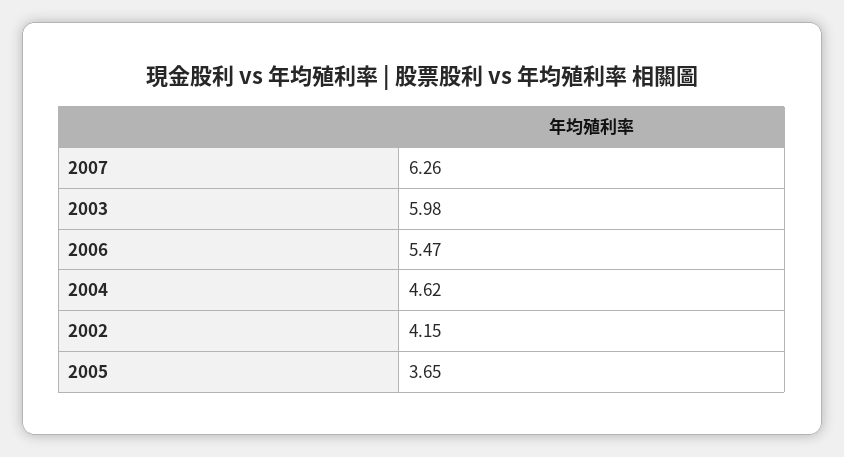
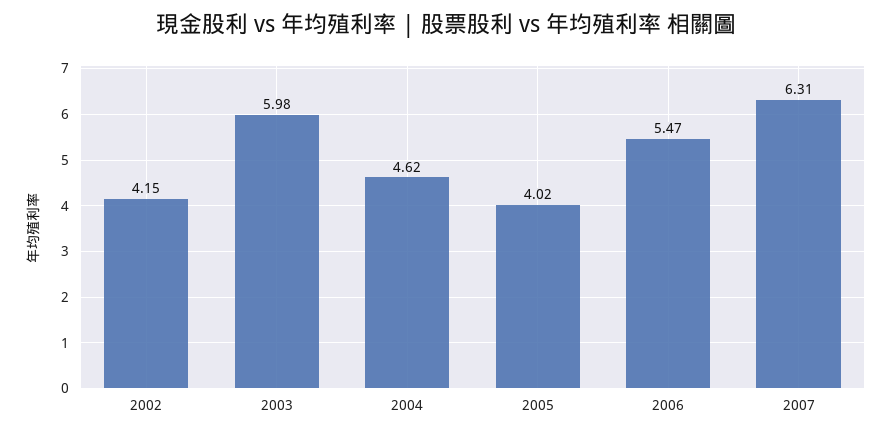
2007: 6.26 -> 6.31
2005: 3.65 -> 4.02

